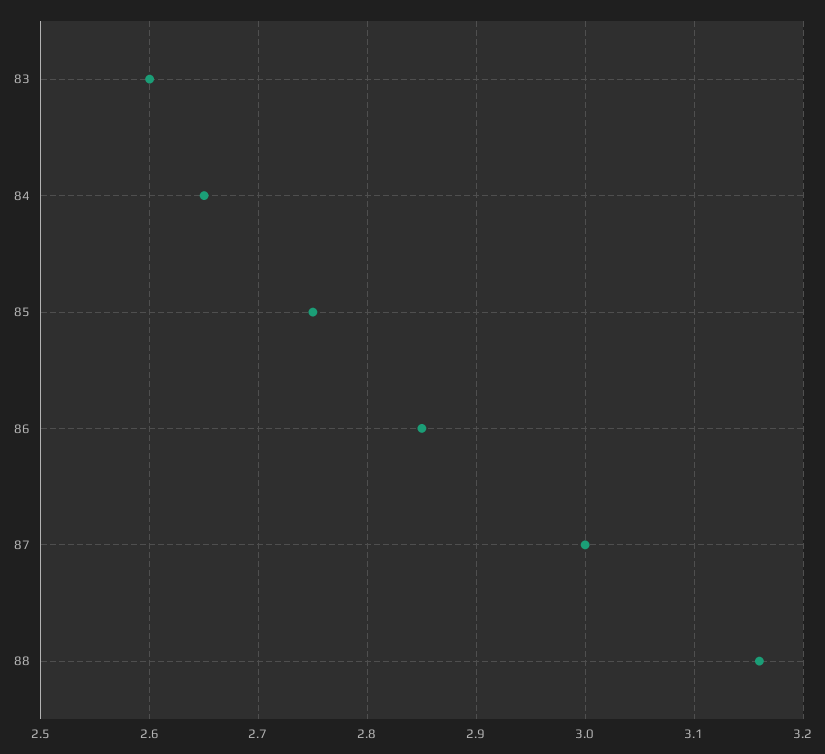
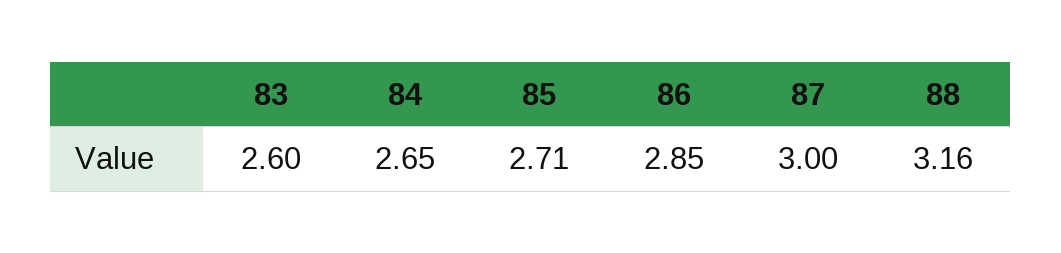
85: 2.75 -> 2.71

